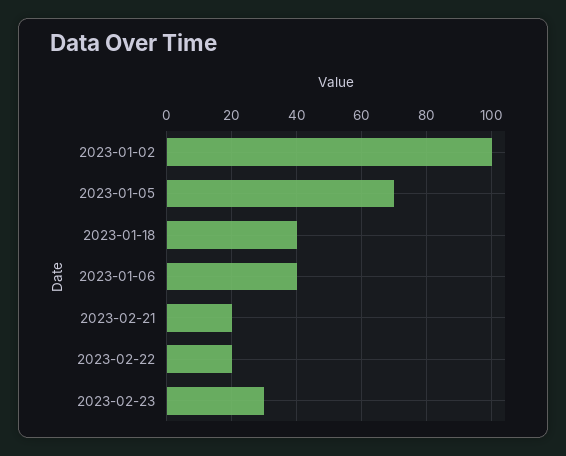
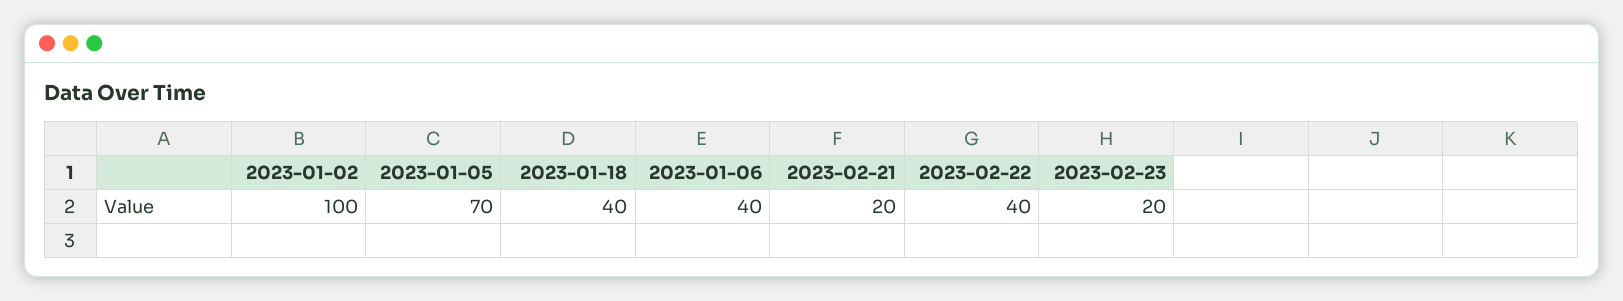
2023-02-22: 20 -> 40
2023-02-23: 30 -> 20

